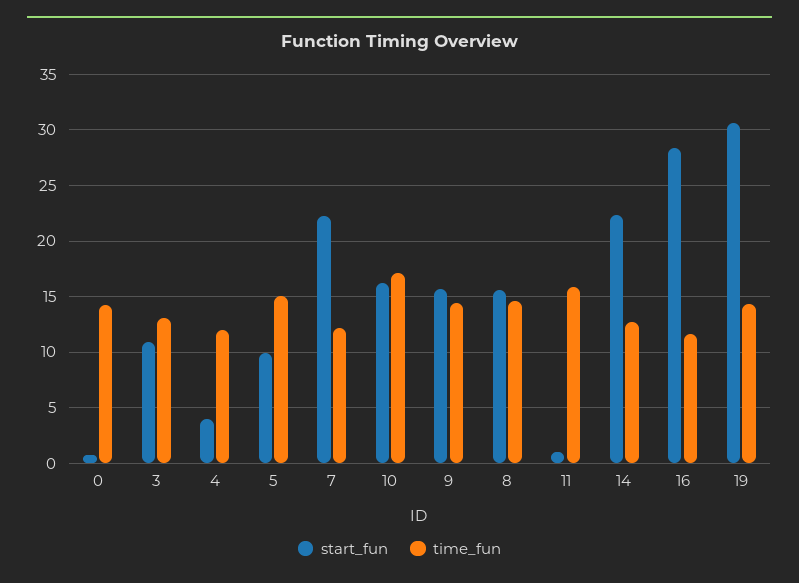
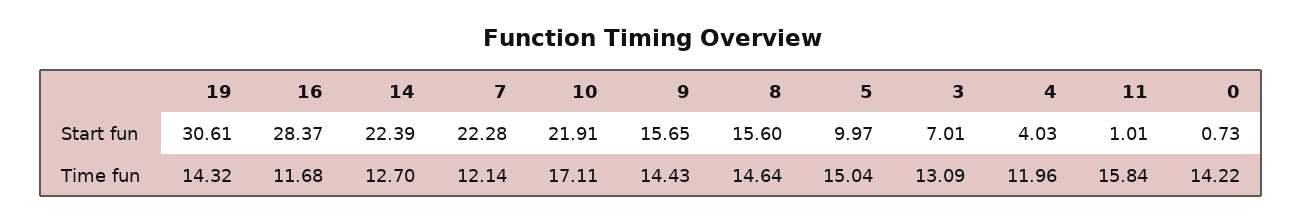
start_fun, 3: 11 -> 7.01
start_fun, 10: 16 -> 21.91

